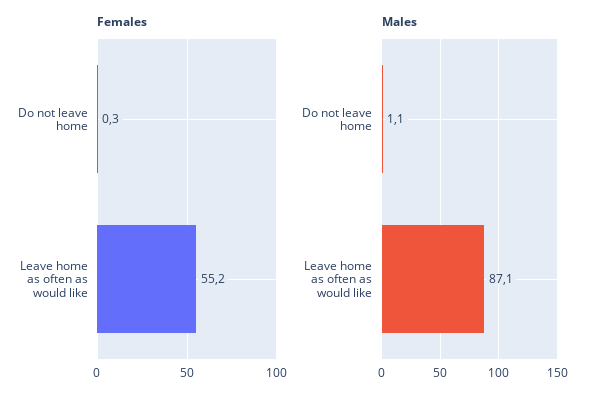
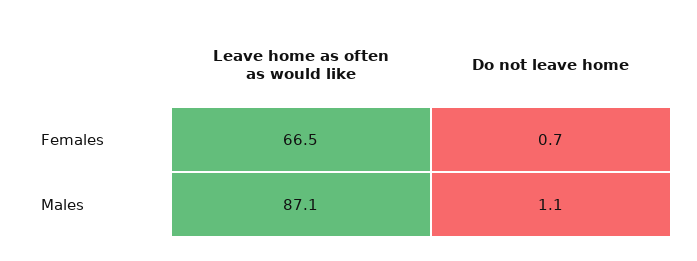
Females, Do not leave home: 0.3 -> 0.7
Females, Leave home as often as would like: 55.2 -> 66.5

